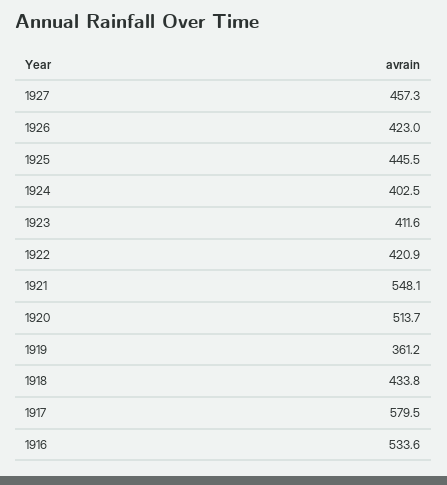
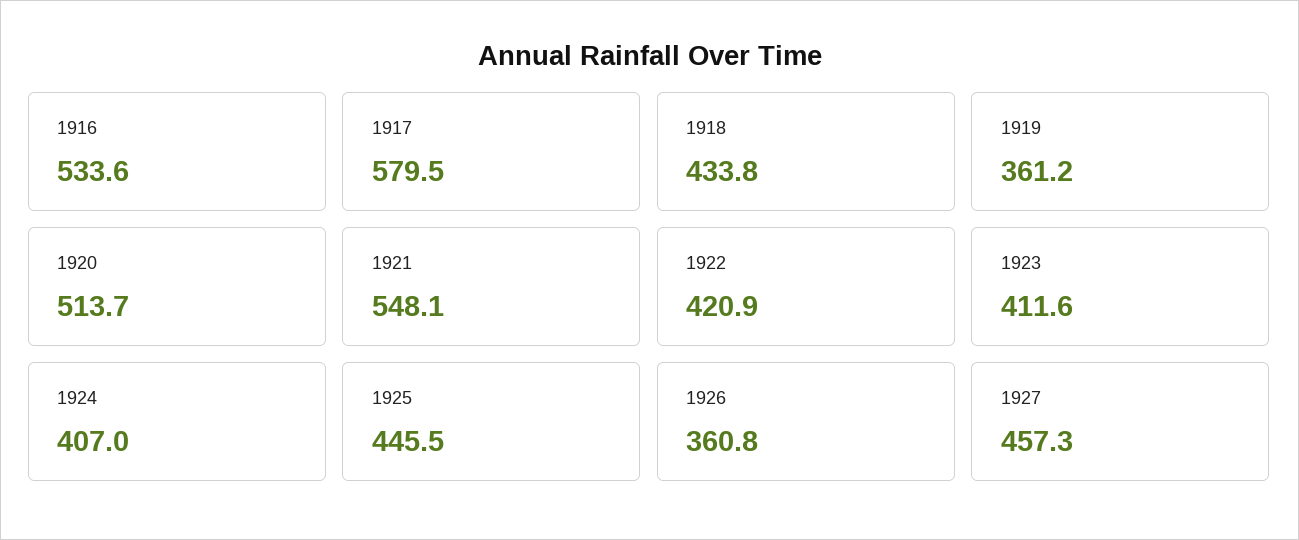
1926: 423 -> 360.8
1924: 402.5 -> 407

